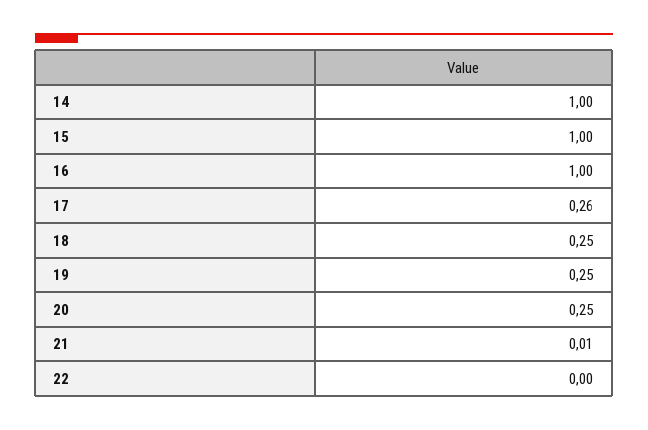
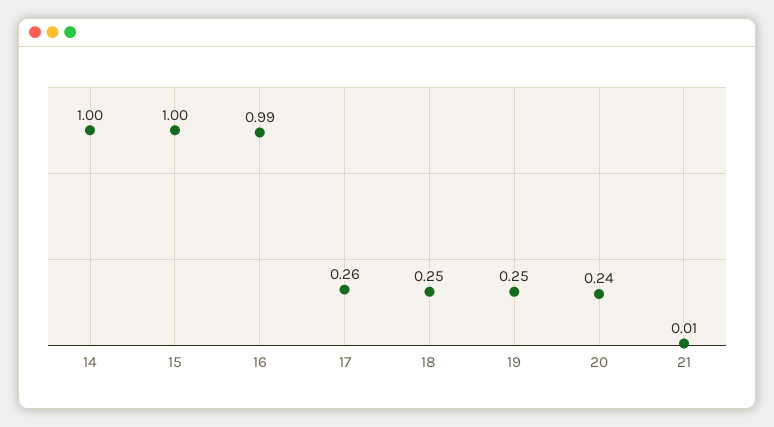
16: 1 -> 0.99
20: 0.25 -> 0.24
22: 0 -> none

